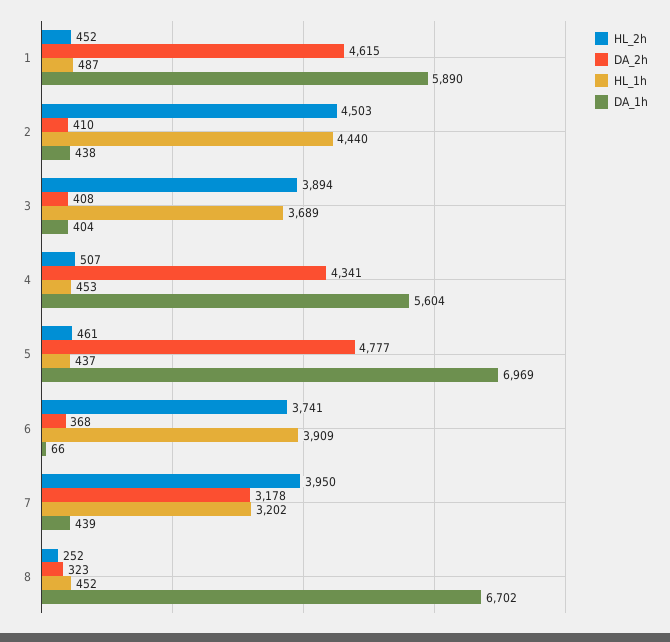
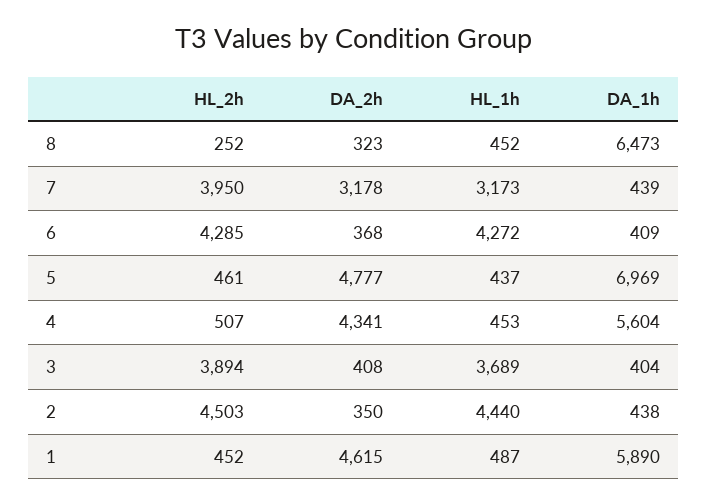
DA_2h, 2: 410 -> 350
HL_2h, 6: 3741 -> 4285
HL_1h, 6: 3909 -> 4272
DA_1h, 6: 66 -> 409
HL_1h, 7: 3202 -> 3173
DA_1h, 8: 6702 -> 6473

